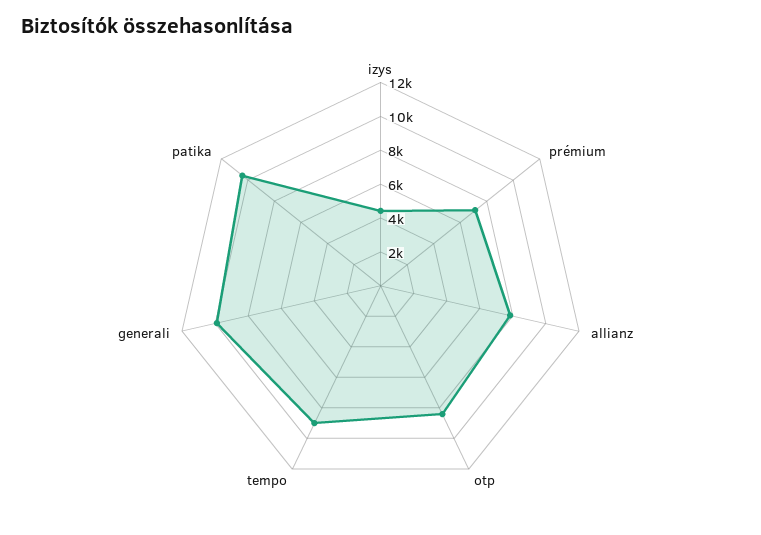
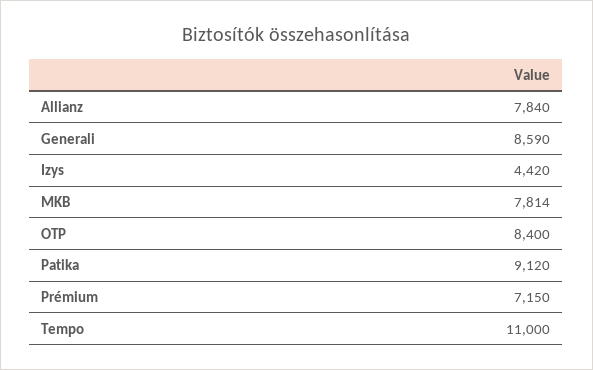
tempo: 9000 -> 11000
generali: 10000 -> 8590
patika: 10500 -> 9120
MKB: none -> 7814

